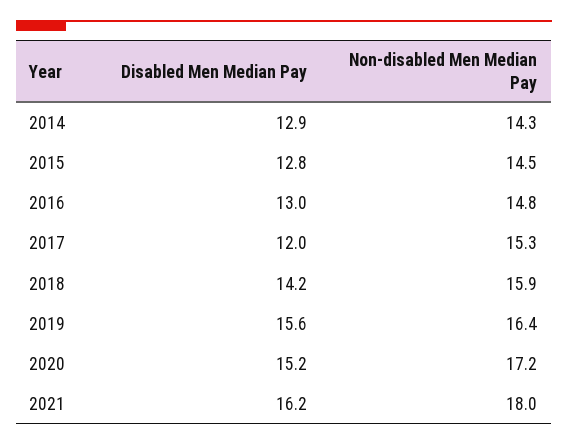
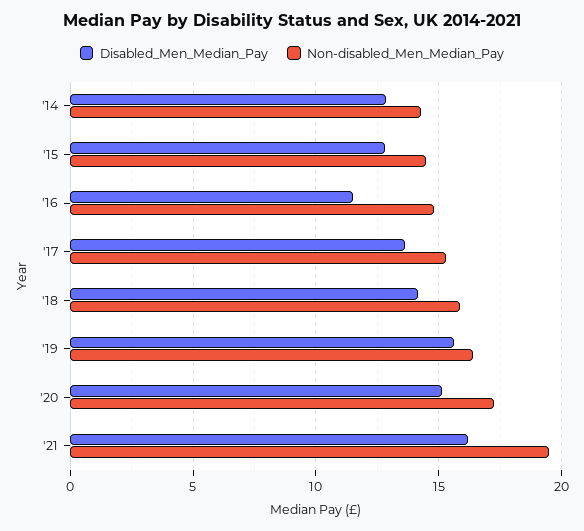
Disabled Men Median Pay, 2016: 13 -> 11.5
Disabled Men Median Pay, 2017: 12 -> 13.5
Non-disabled Men Median Pay, 2021: 18 -> 19.5

